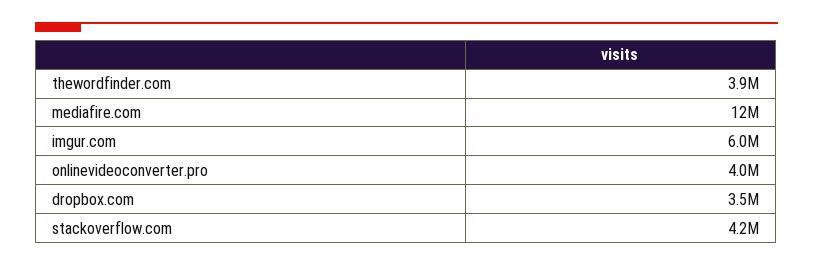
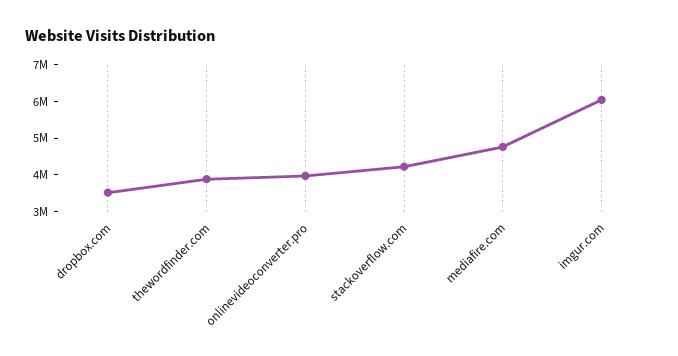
mediafire.com: 12000000 -> 4750000

